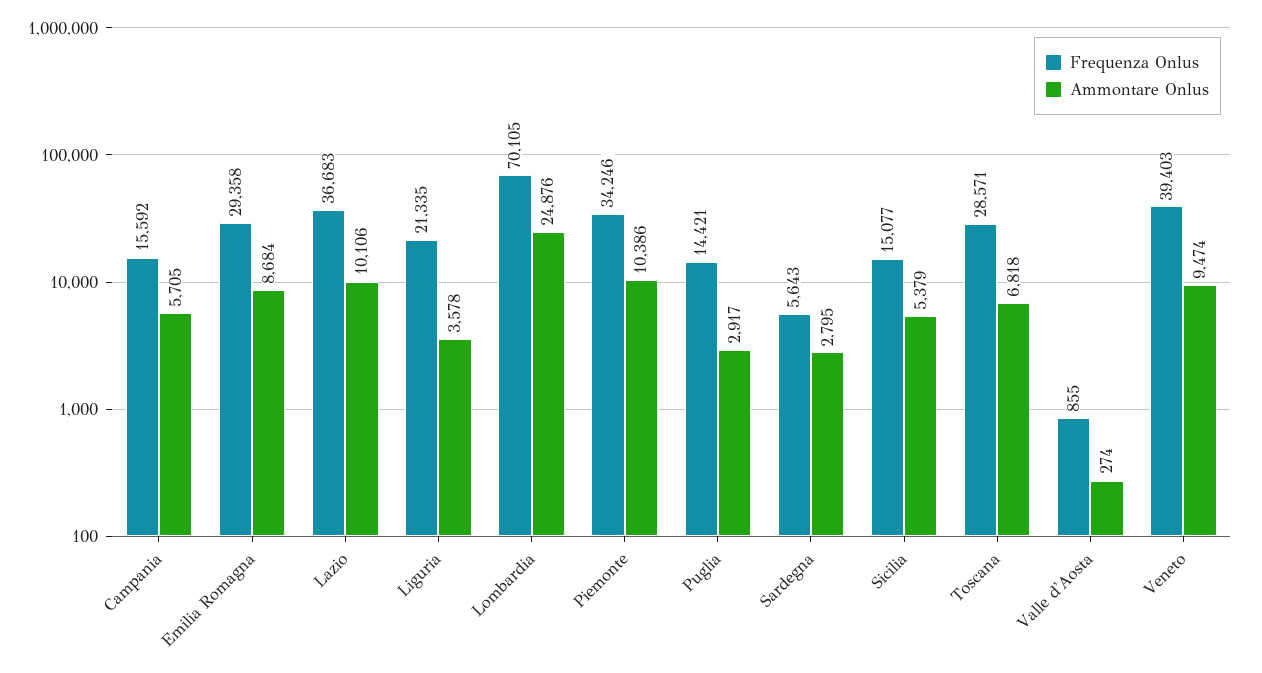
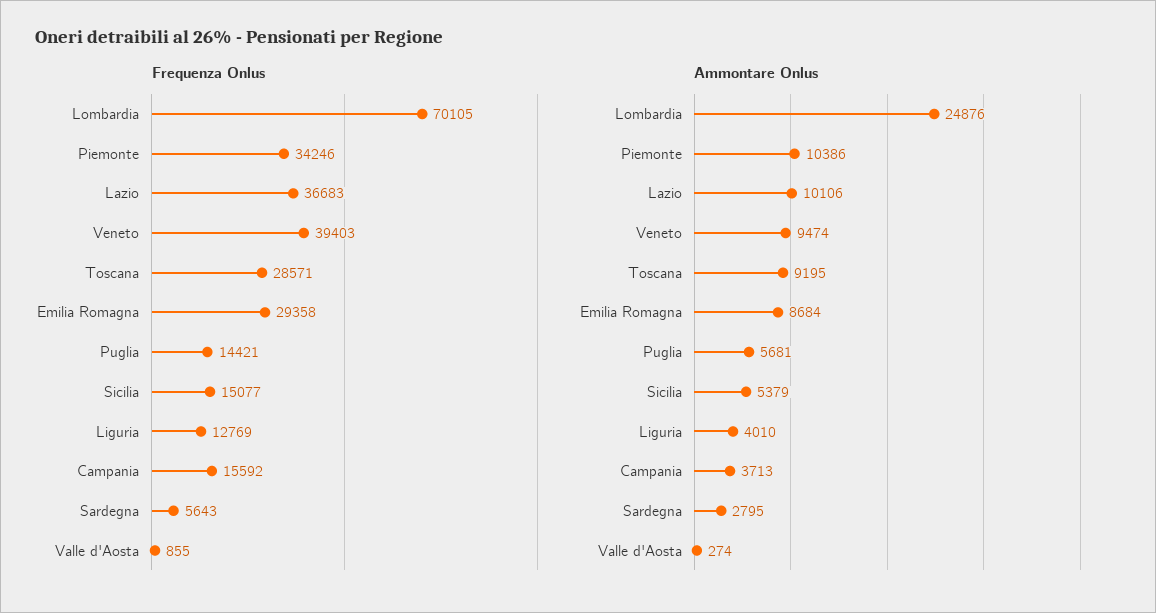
Ammontare Onlus, Campania: 5705 -> 3713
Frequenza Onlus, Liguria: 21335 -> 12769
Ammontare Onlus, Liguria: 3578 -> 4010
Ammontare Onlus, Puglia: 2917 -> 5681
Ammontare Onlus, Toscana: 6818 -> 9195

